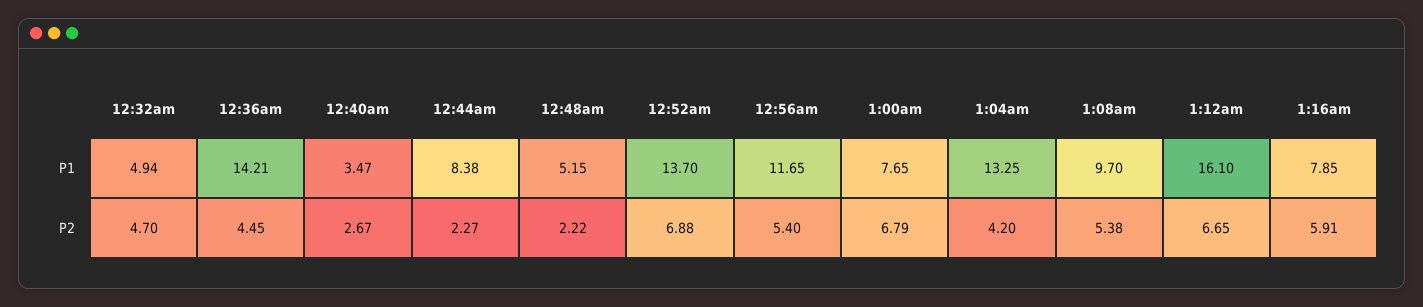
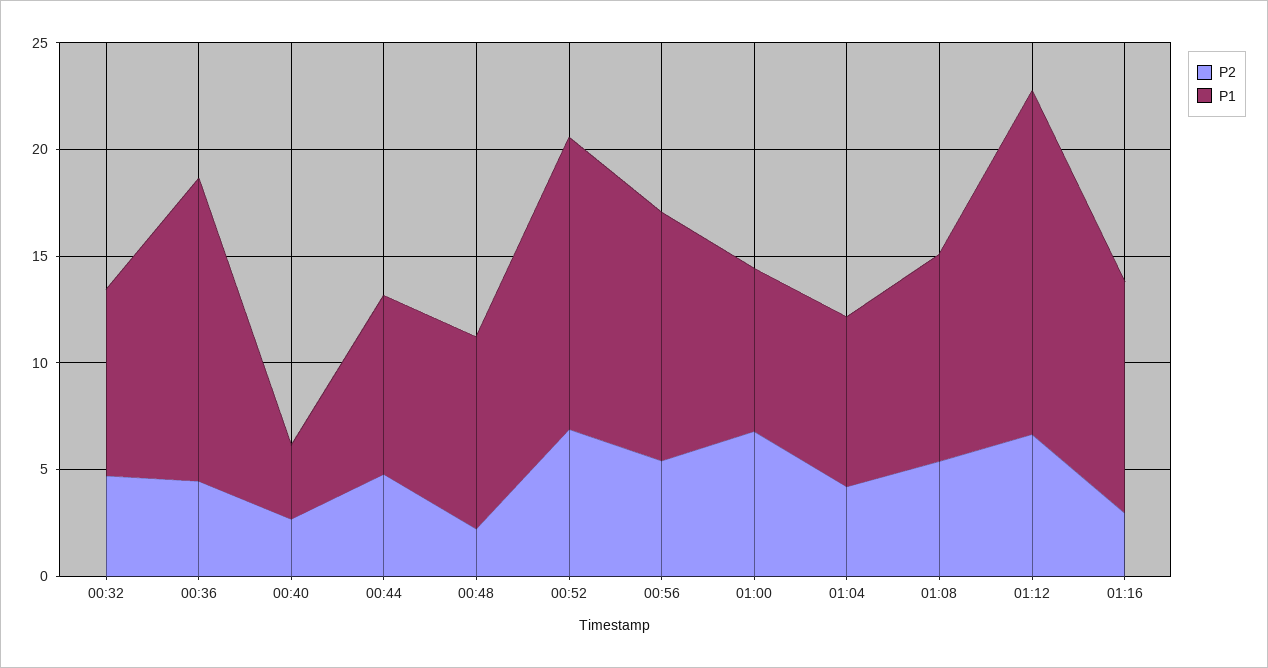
P1, 12:32am: 4.94 -> 9
P1, 12:48am: 5.15 -> 9
P1, 1:04am: 13.25 -> 8
P1, 1:16am: 7.85 -> 11
P2, 12:44am: 2.27 -> 5
P2, 1:16am: 5.91 -> 3

